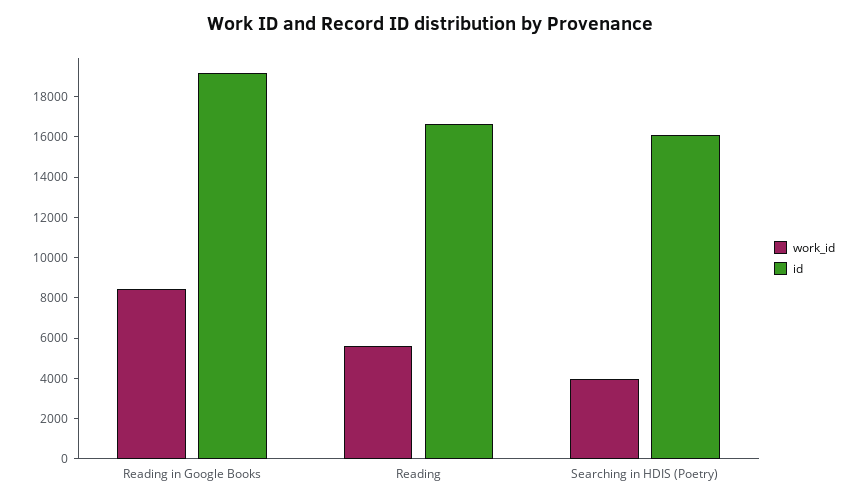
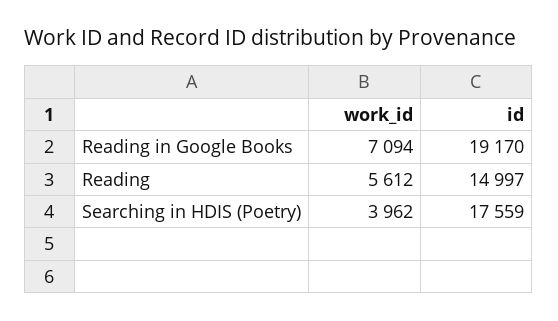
work_id, Reading in Google Books: 8500 -> 7094
id, Reading: 16500 -> 14997
id, Searching in HDIS (Poetry): 16000 -> 17559

